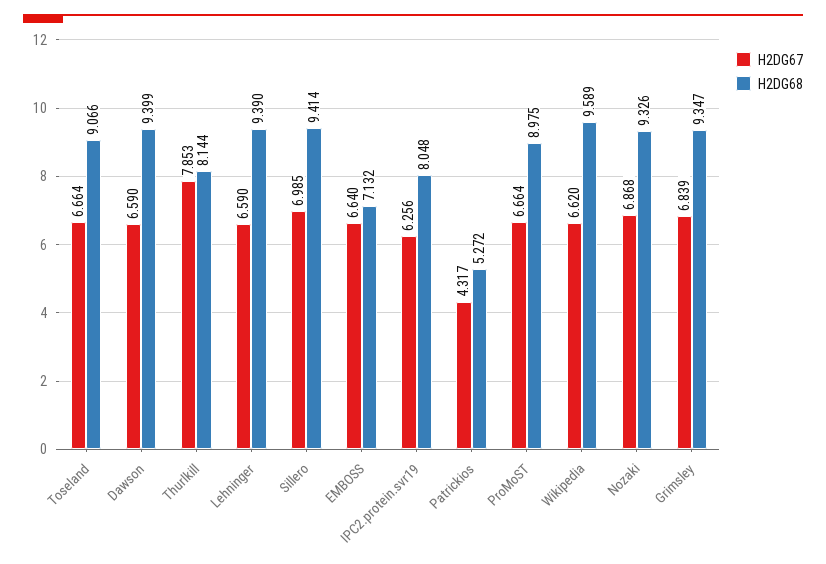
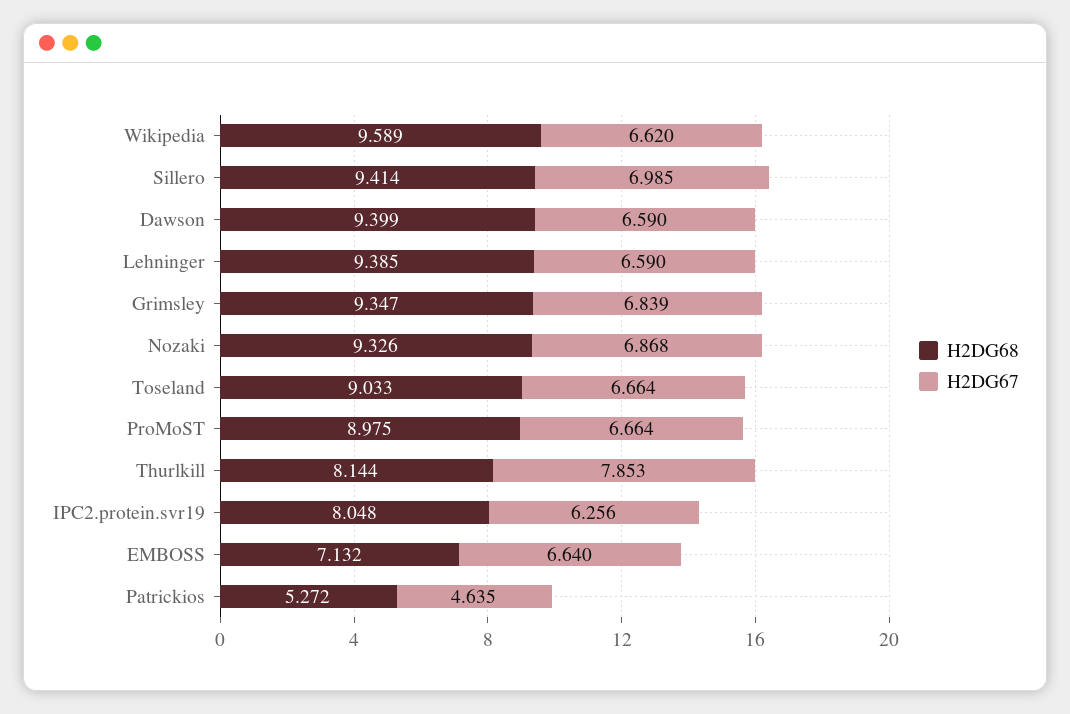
H2DG68, Toseland: 9.066 -> 9.033
H2DG68, Lehninger: 9.39 -> 9.385
H2DG67, Patrickios: 4.317 -> 4.635

